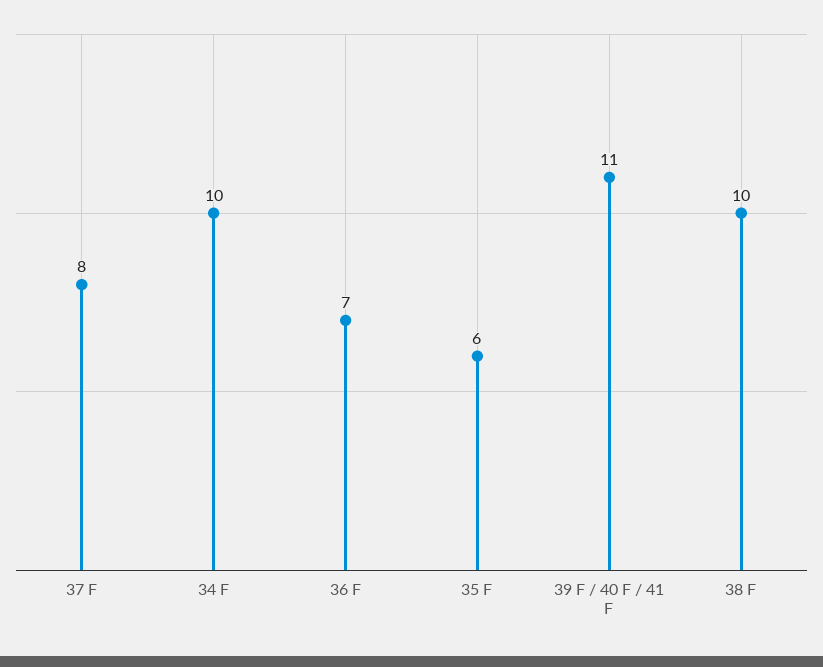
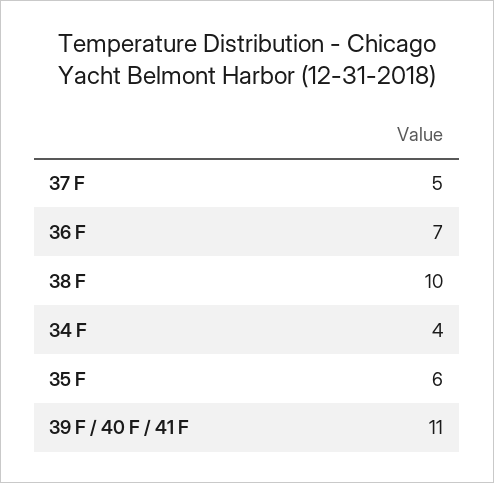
37 F: 8 -> 5
34 F: 10 -> 4

